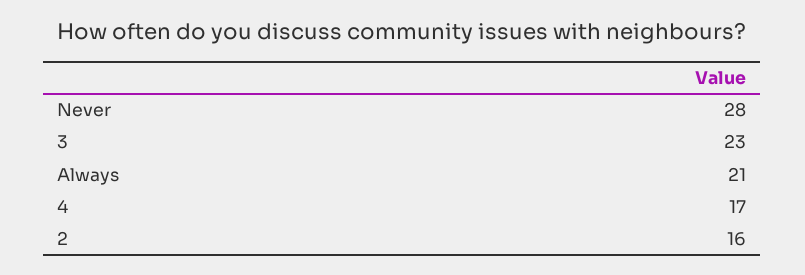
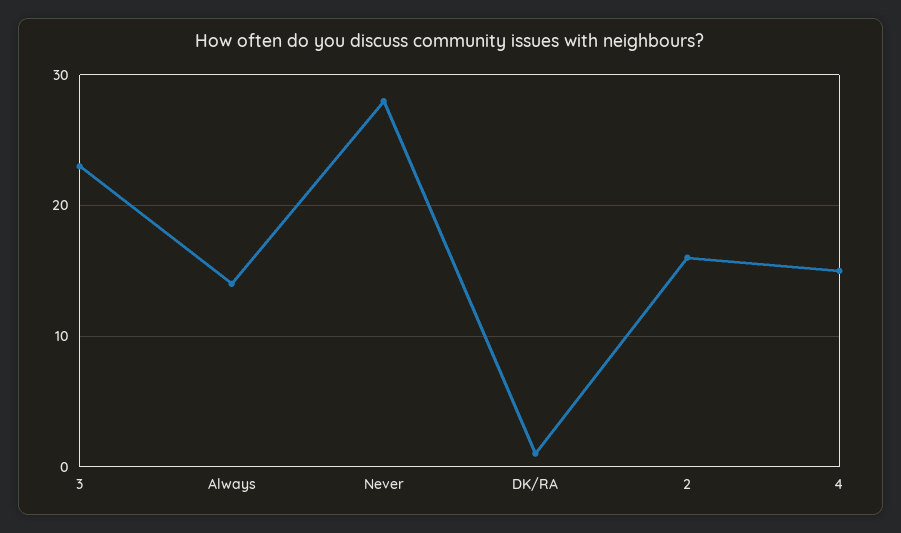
Always: 21 -> 14
4: 17 -> 15
DK/RA: none -> 1

